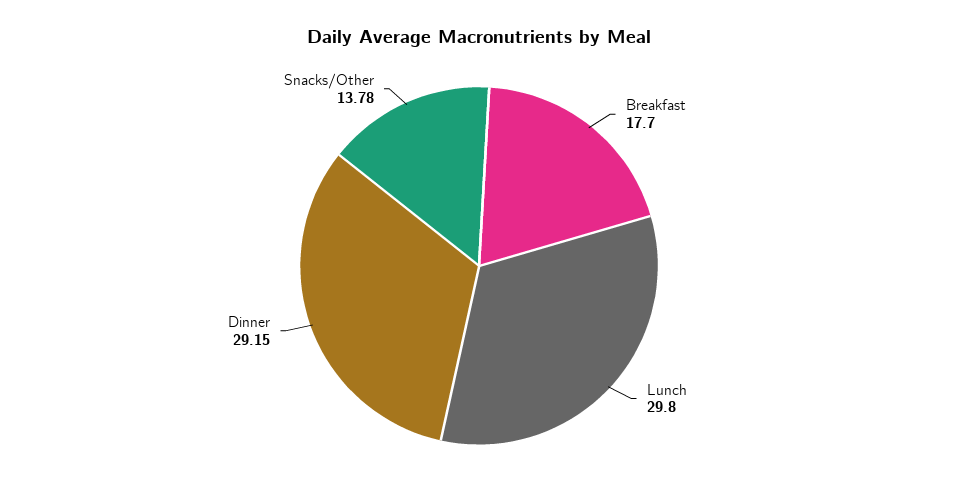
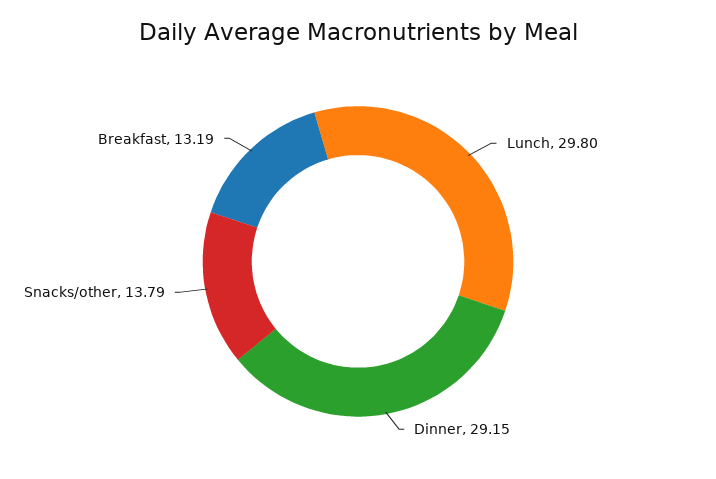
Breakfast: 17.7 -> 13.19
Snacks/Other: 13.78 -> 13.79

